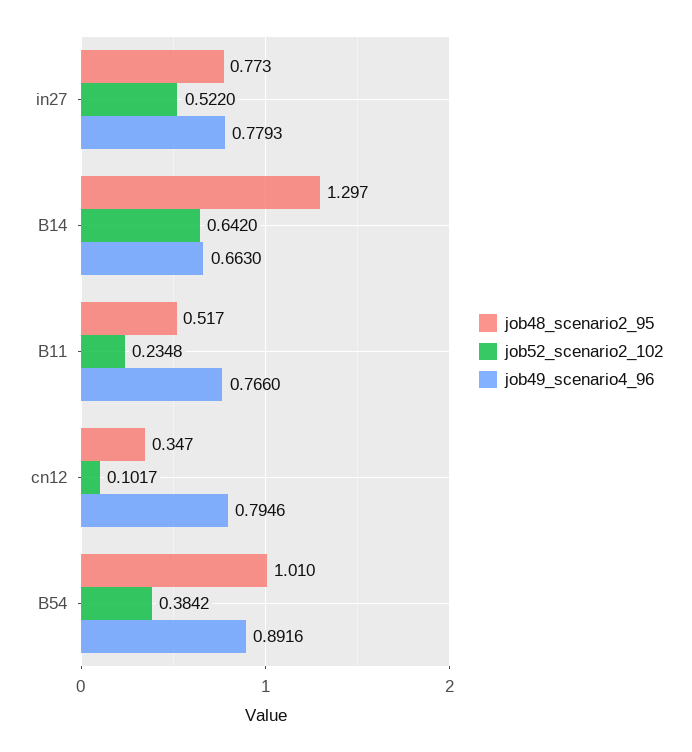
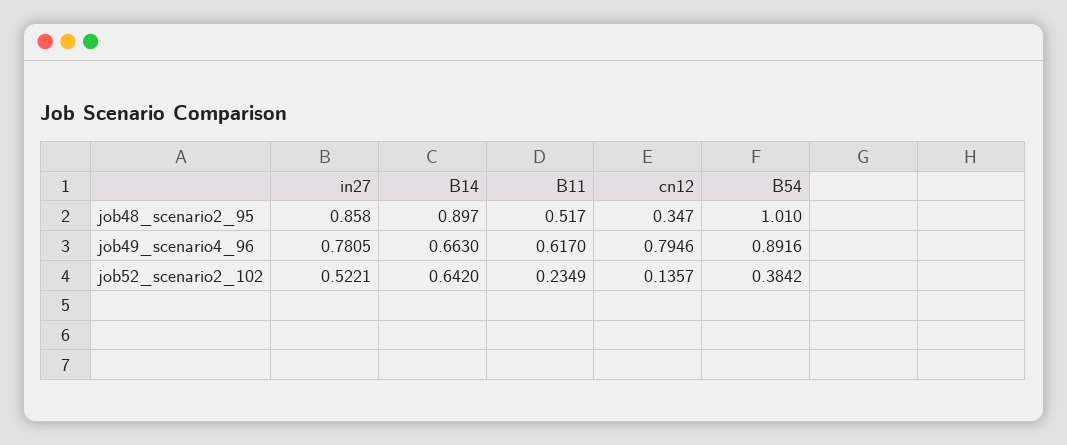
job48_scenario2_95, in27: 0.773 -> 0.858
job52_scenario2_102, in27: 0.522 -> 0.5221
job49_scenario4_96, in27: 0.7793 -> 0.7805
job48_scenario2_95, B14: 1.297 -> 0.897
job52_scenario2_102, B11: 0.2348 -> 0.2349
job49_scenario4_96, B11: 0.766 -> 0.617
job52_scenario2_102, cn12: 0.1017 -> 0.1357

